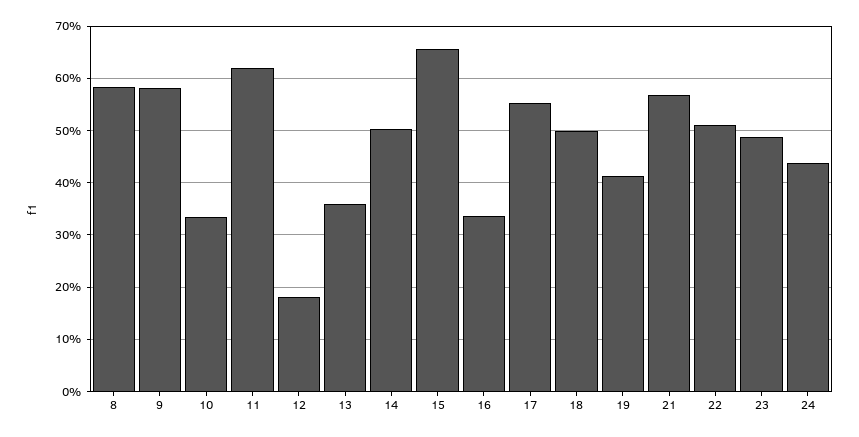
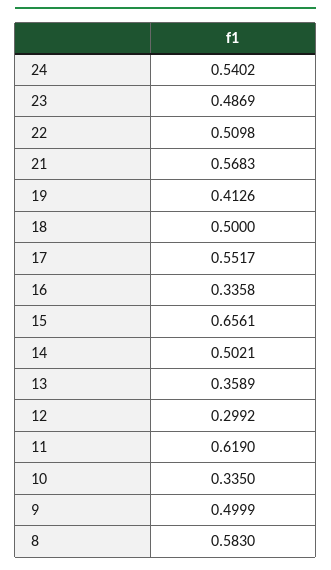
9: 0.58 -> 0.4999
12: 0.18 -> 0.2992
24: 0.44 -> 0.5402

